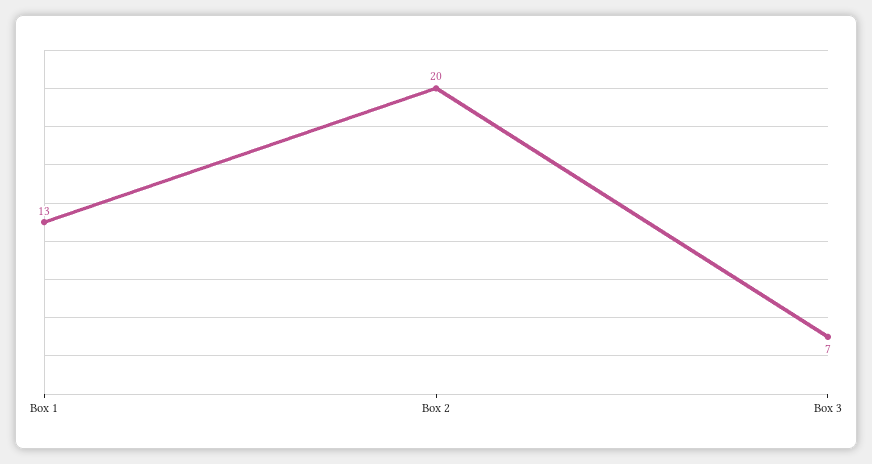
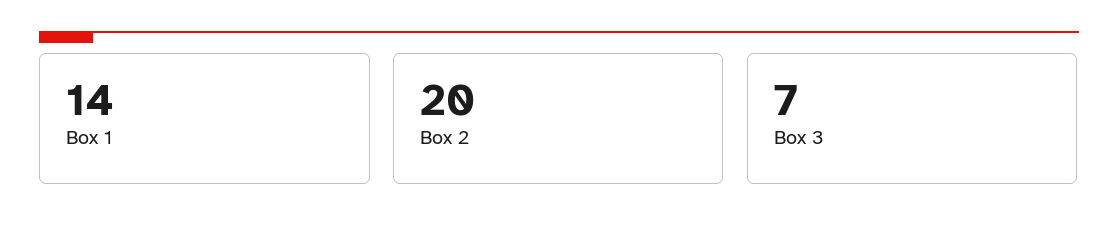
Box 1: 13 -> 14

